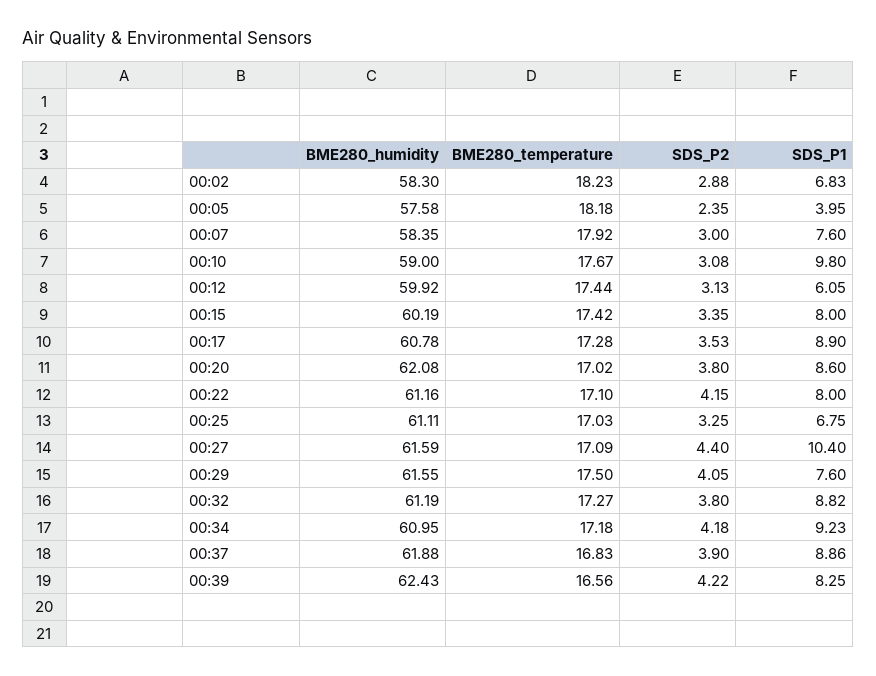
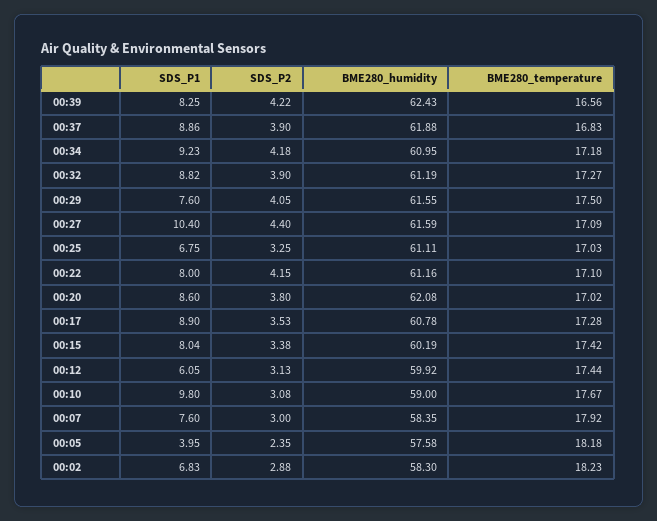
SDS_P2, 00:15: 3.35 -> 3.38
SDS_P1, 00:15: 8 -> 8.04
SDS_P2, 00:32: 3.8 -> 3.9

